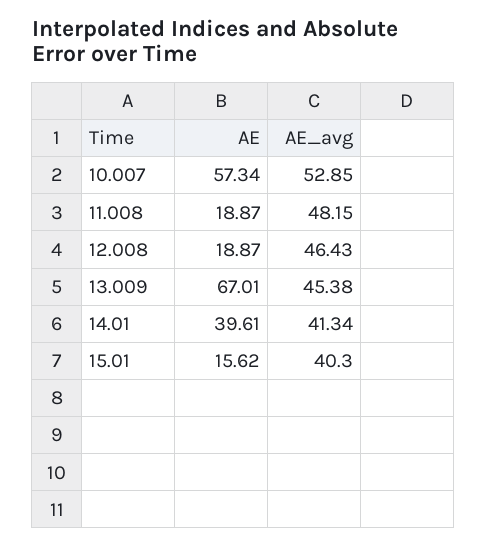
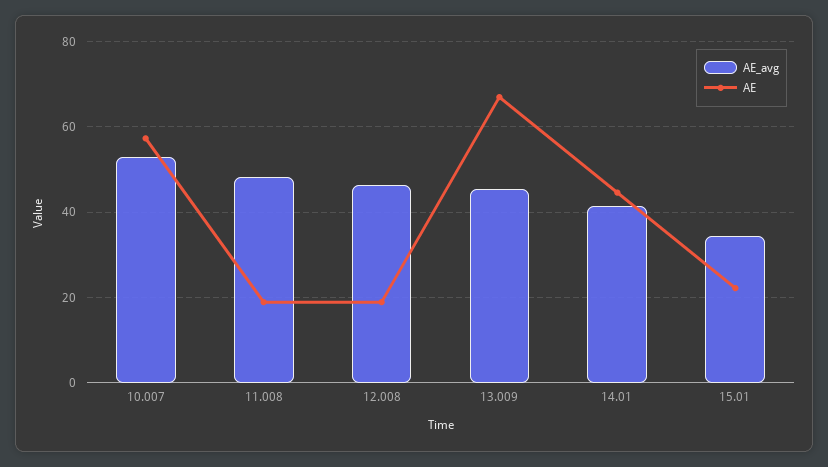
AE, 14.01: 39.61 -> 44
AE, 15.01: 15.62 -> 22
AE_avg, 15.01: 40.3 -> 34

